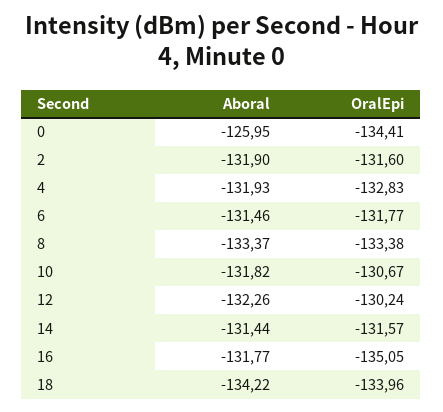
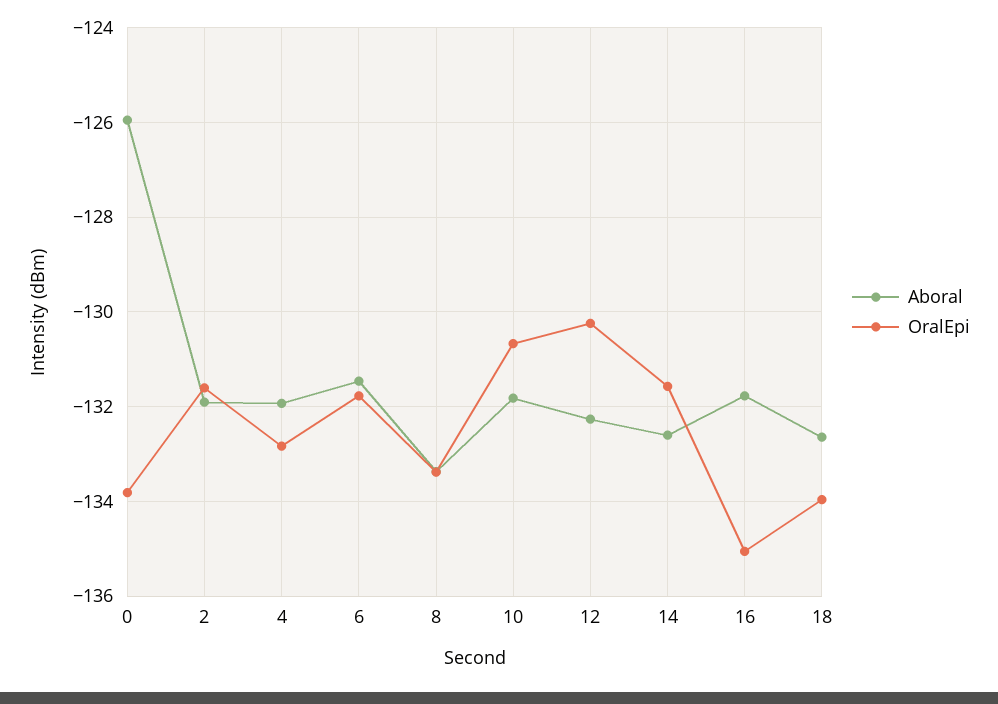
OralEpi, 0: -134.41 -> -133.8
Aboral, 14: -131.44 -> -132.6
Aboral, 18: -134.22 -> -132.6

